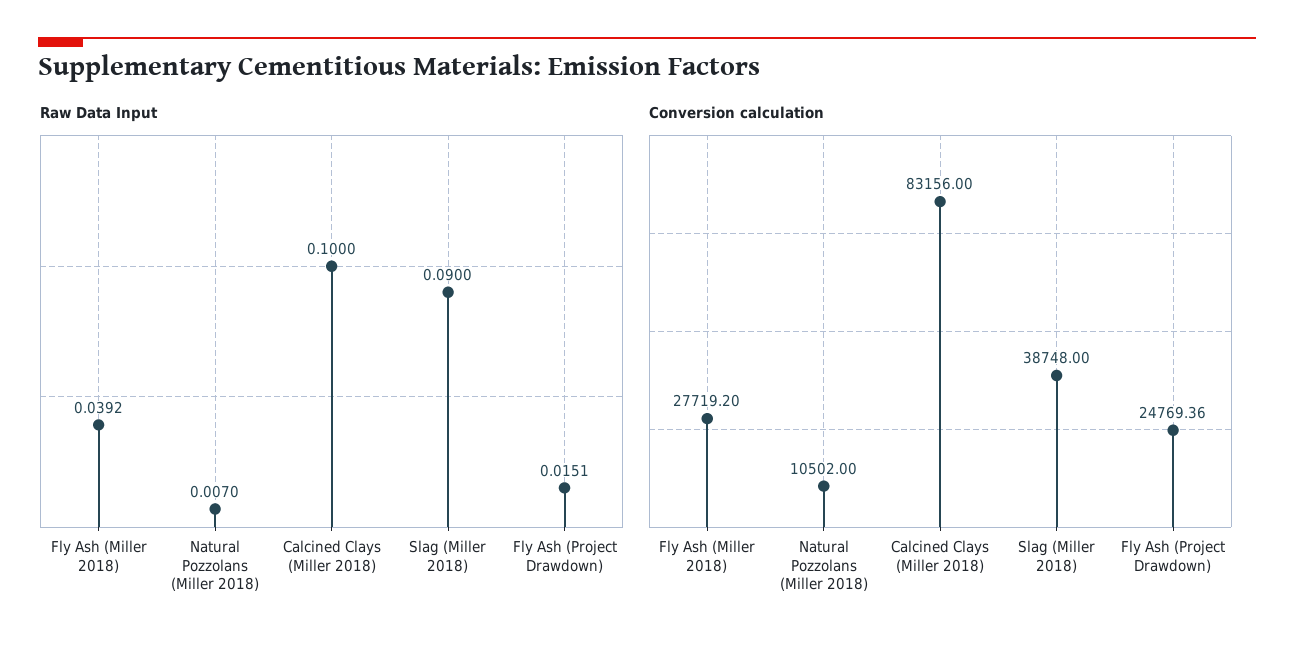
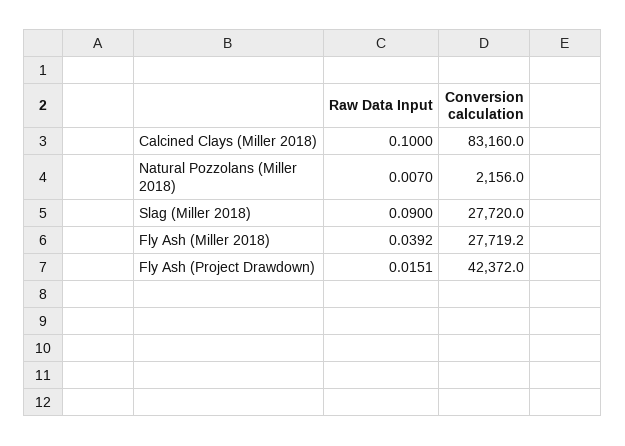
Conversion calculation, Natural Pozzolans (Miller 2018): 10502 -> 2156
Conversion calculation, Calcined Clays (Miller 2018): 83156 -> 83160
Conversion calculation, Slag (Miller 2018): 38748 -> 27720
Conversion calculation, Fly Ash (Project Drawdown): 24769.36 -> 42372

